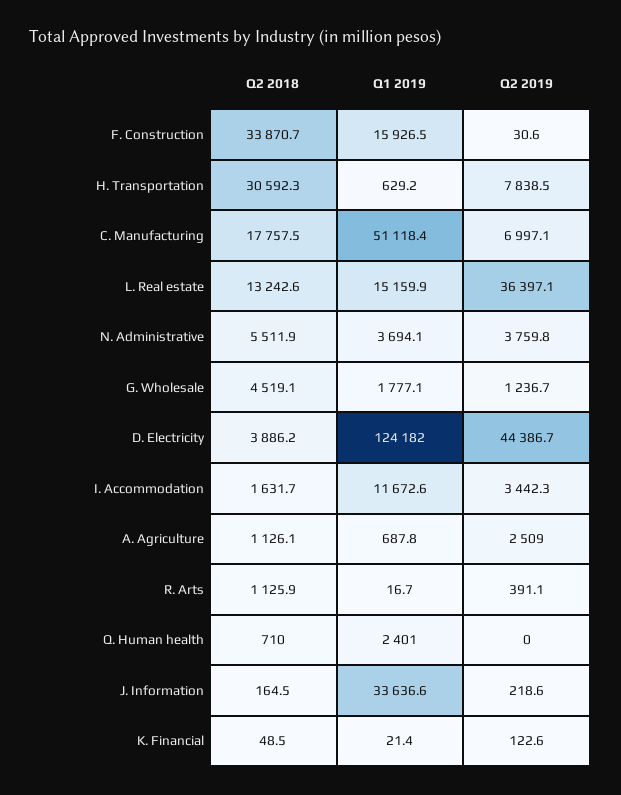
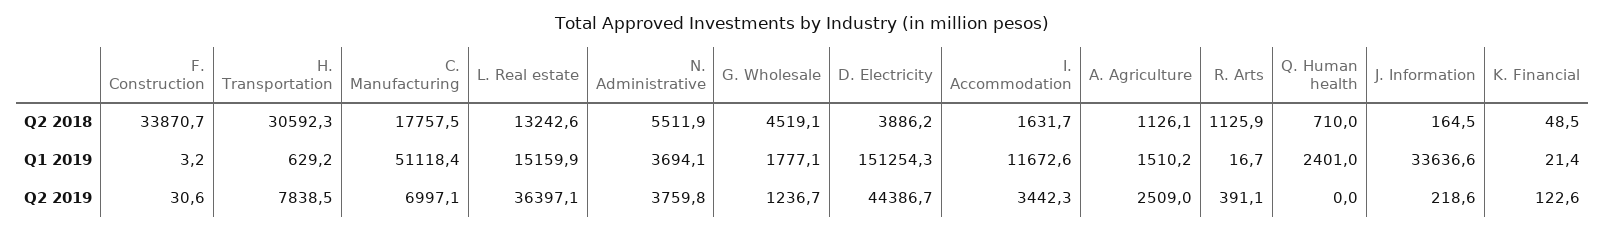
Q1 2019, F. Construction: 15926.5 -> 3.2
Q1 2019, D. Electricity: 124182 -> 151254.3
Q1 2019, A. Agriculture: 687.8 -> 1510.2

